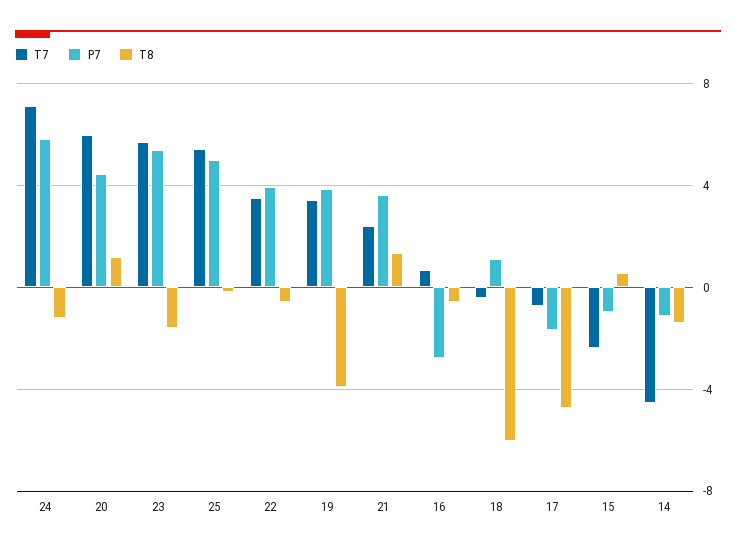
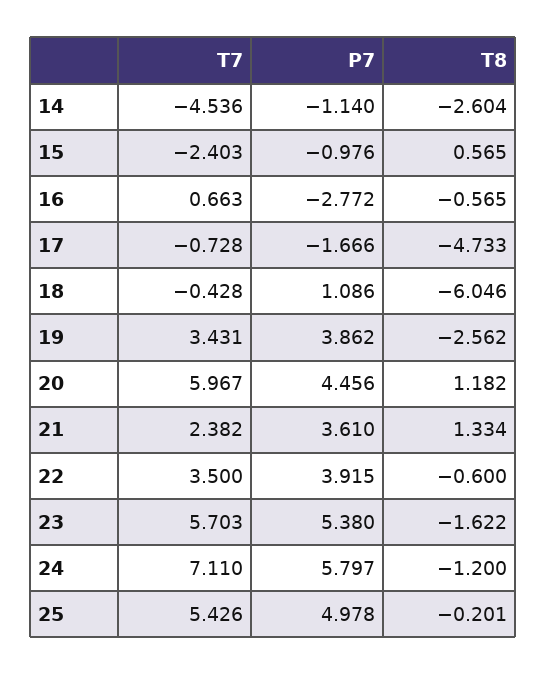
T8, 19: -4 -> -2.562
T8, 14: -1.5 -> -2.604

